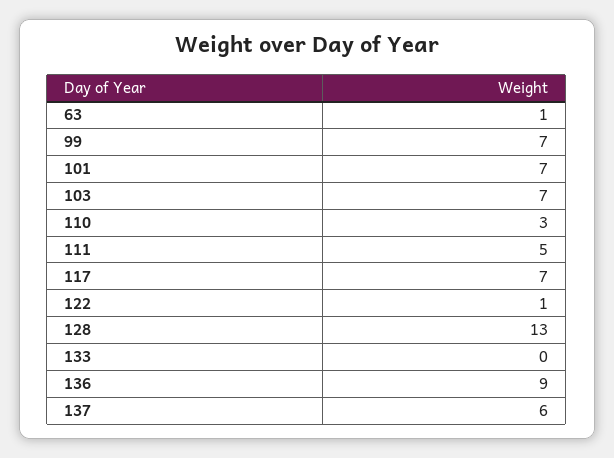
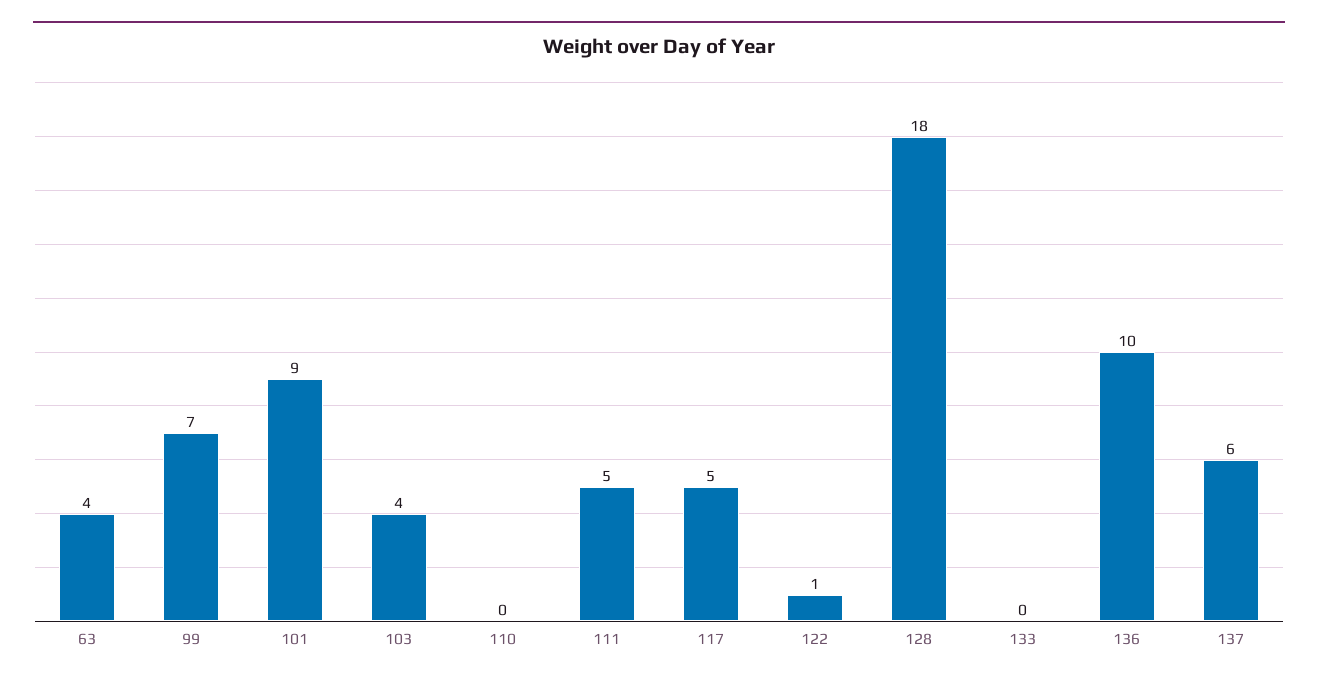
63: 1 -> 4
101: 7 -> 9
103: 7 -> 4
110: 3 -> 0
117: 7 -> 5
128: 13 -> 18
136: 9 -> 10

